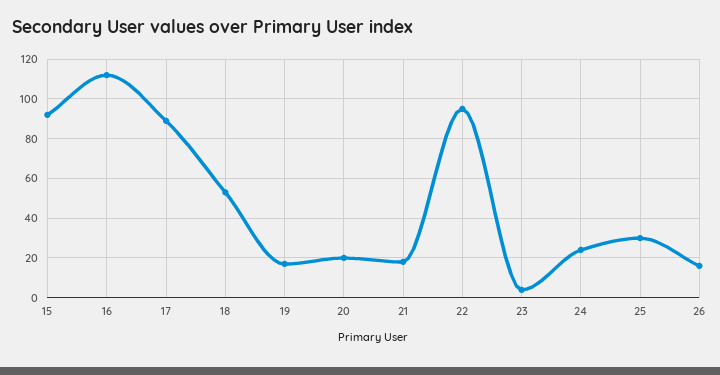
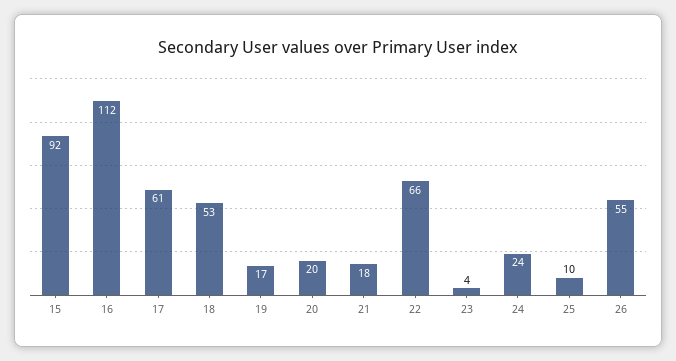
17: 90 -> 61
22: 95 -> 66
25: 30 -> 10
26: 15 -> 55

